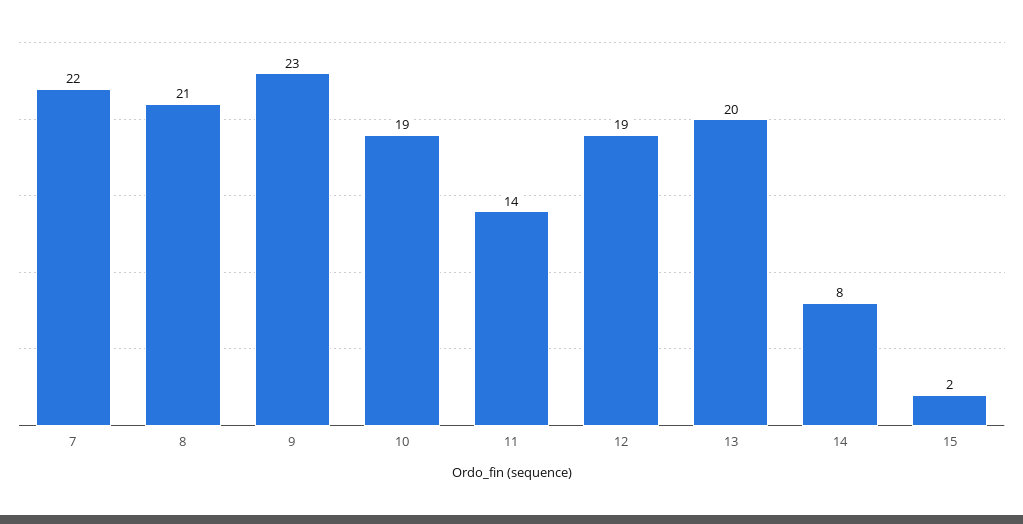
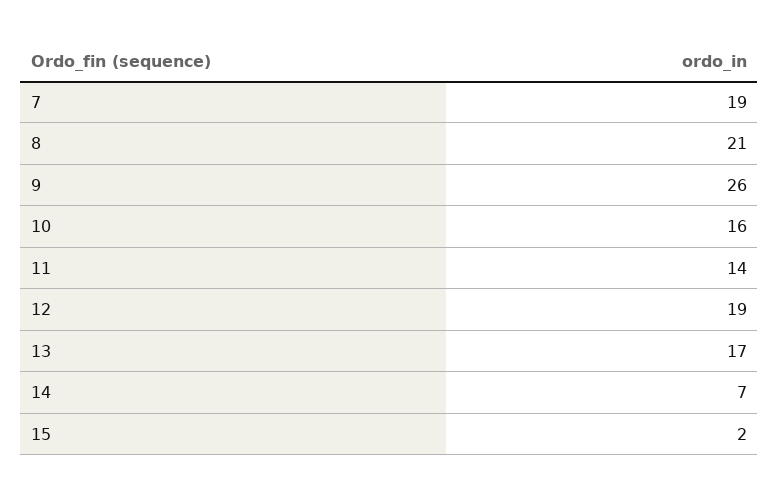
7: 22 -> 19
9: 23 -> 26
10: 19 -> 16
13: 20 -> 17
14: 8 -> 7

